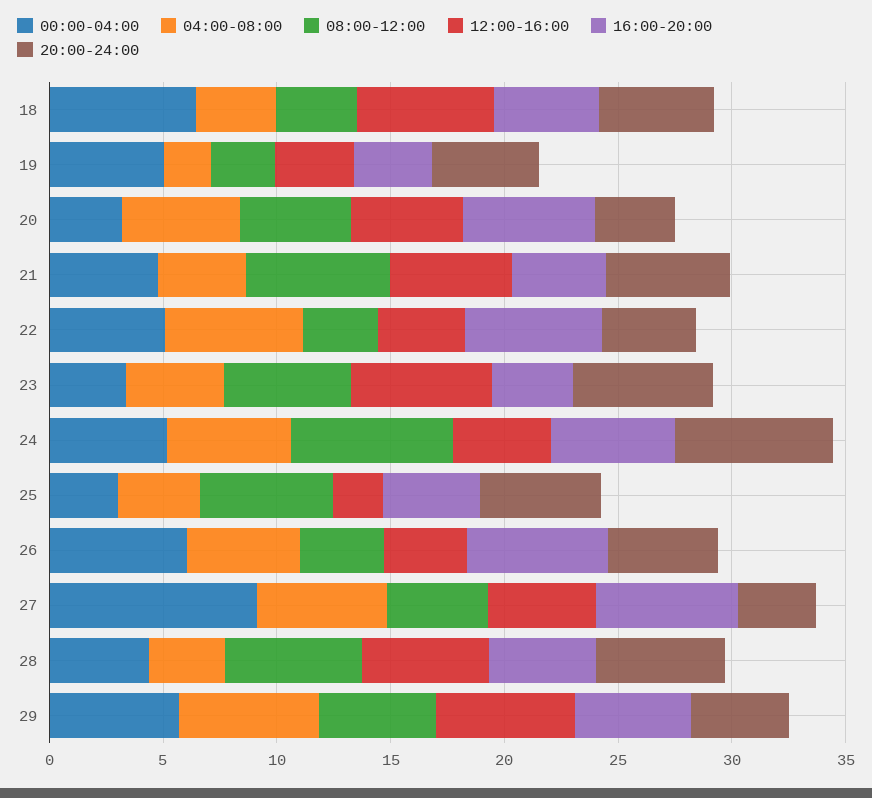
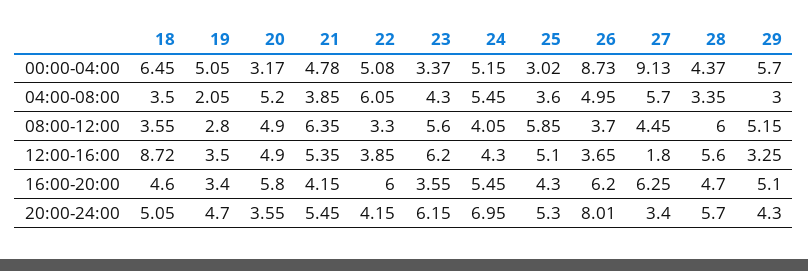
12:00-16:00, 18: 6 -> 8.72
08:00-12:00, 24: 7 -> 4.05
12:00-16:00, 25: 2 -> 5.1
00:00-04:00, 26: 6 -> 8.73
20:00-24:00, 26: 5 -> 8.01
12:00-16:00, 27: 5 -> 1.8
04:00-08:00, 29: 6 -> 3
12:00-16:00, 29: 6 -> 3.25

